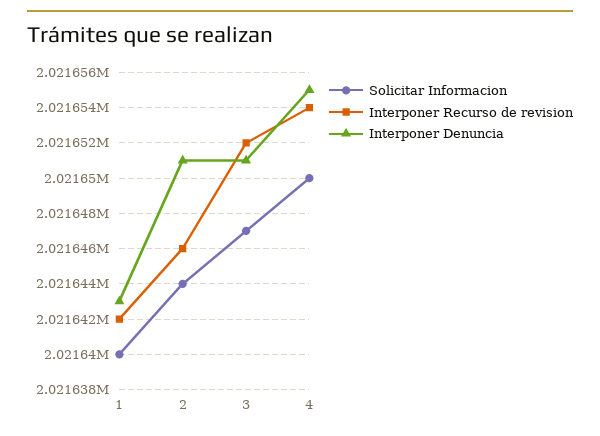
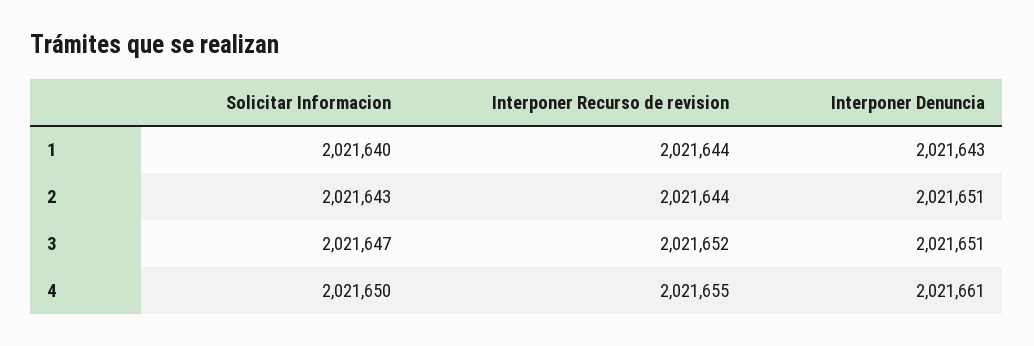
Interponer Recurso de revision, 1: 2021642 -> 2021644
Solicitar Informacion, 2: 2021644 -> 2021643
Interponer Recurso de revision, 2: 2021646 -> 2021644
Interponer Recurso de revision, 4: 2021654 -> 2021655
Interponer Denuncia, 4: 2021655 -> 2021661

